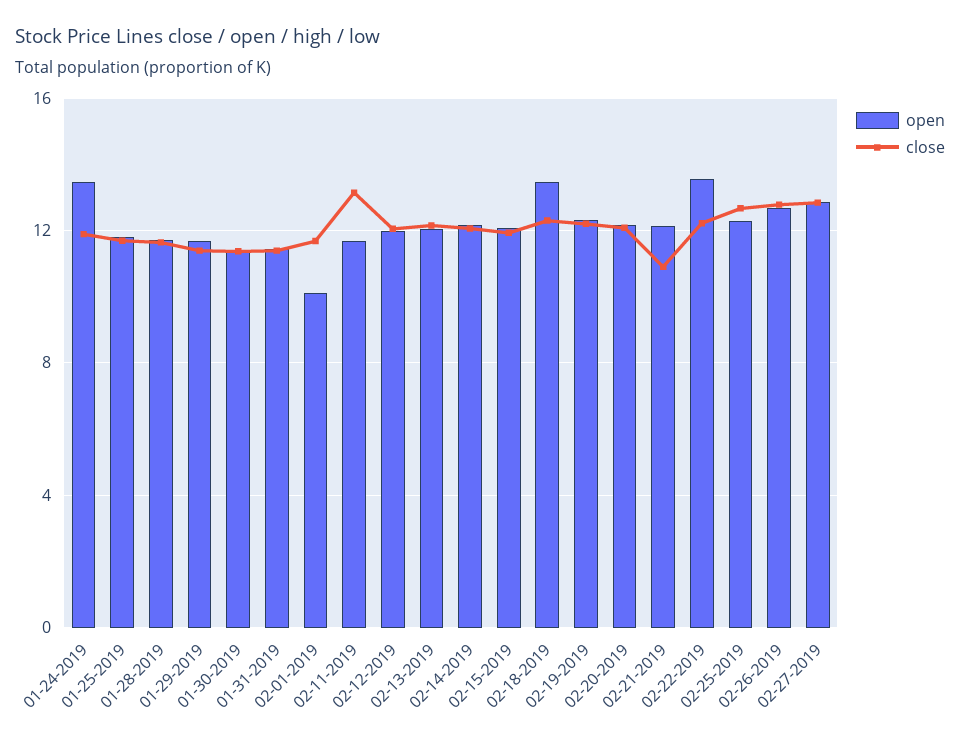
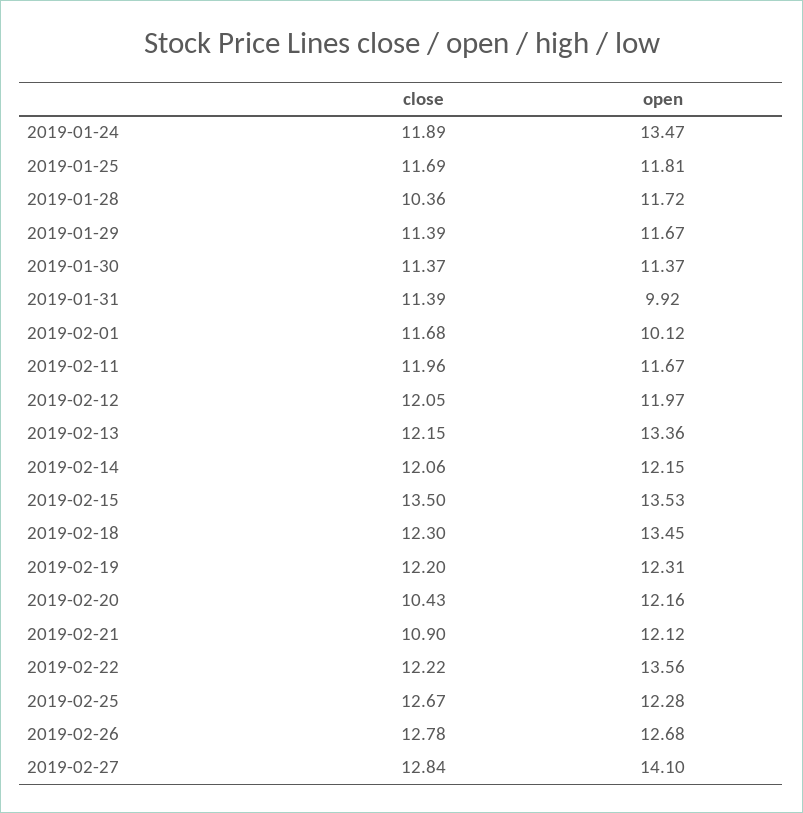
close, 01-28-2019: 11.5 -> 10.36
open, 01-31-2019: 11.5 -> 9.92
close, 02-11-2019: 13 -> 11.96
open, 02-13-2019: 12 -> 13.36
open, 02-15-2019: 12 -> 13.53
close, 02-15-2019: 12 -> 13.5
close, 02-20-2019: 12 -> 10.43
open, 02-27-2019: 13 -> 14.1

